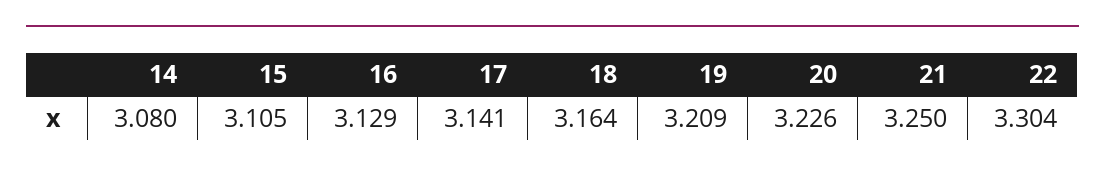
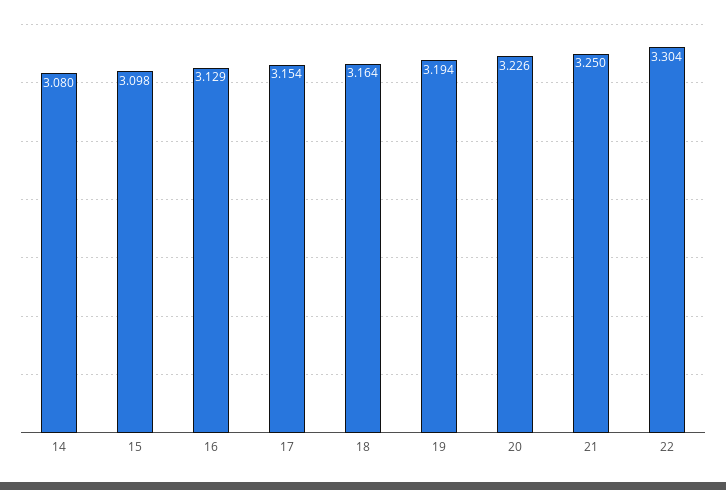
15: 3.105 -> 3.098
17: 3.141 -> 3.154
19: 3.209 -> 3.194

